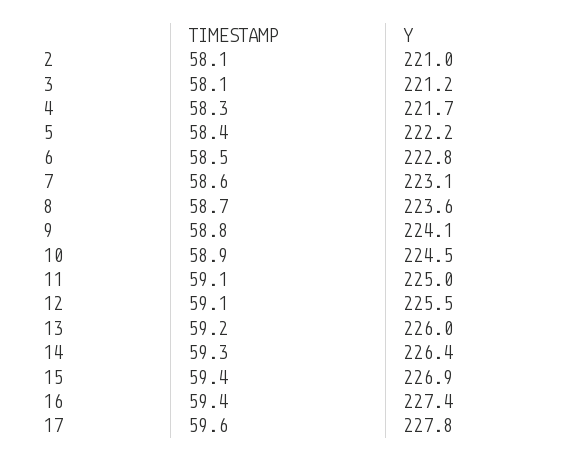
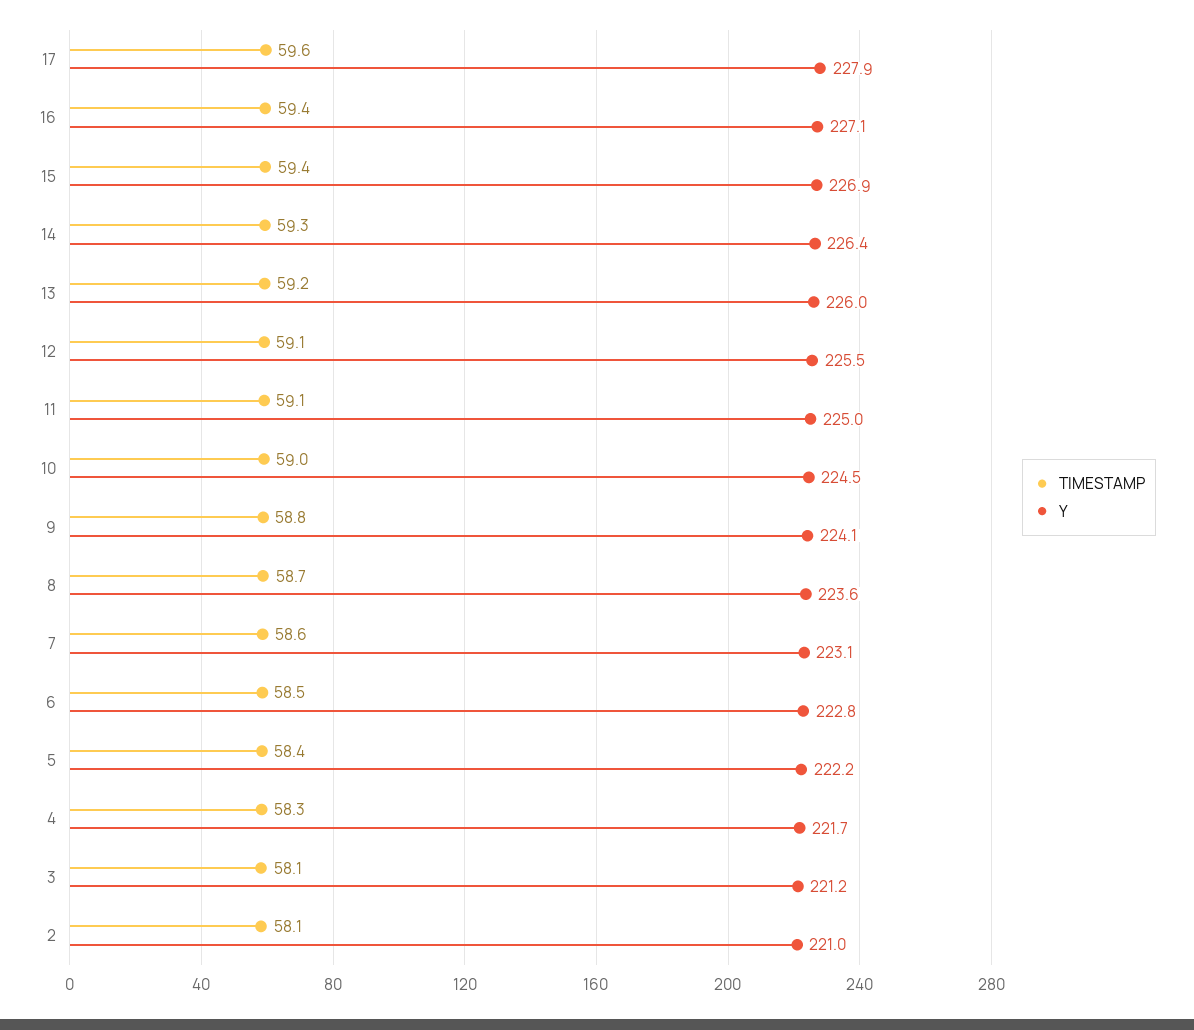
TIMESTAMP, 10: 58.9 -> 59
Y, 16: 227.4 -> 227.1
Y, 17: 227.8 -> 227.9

